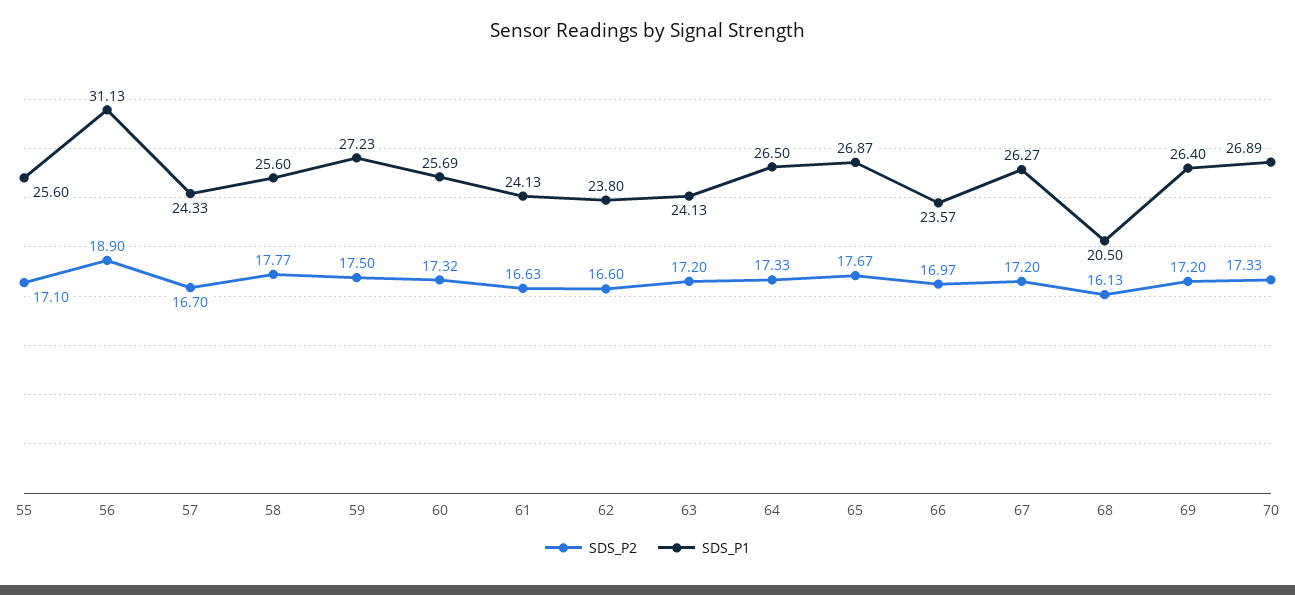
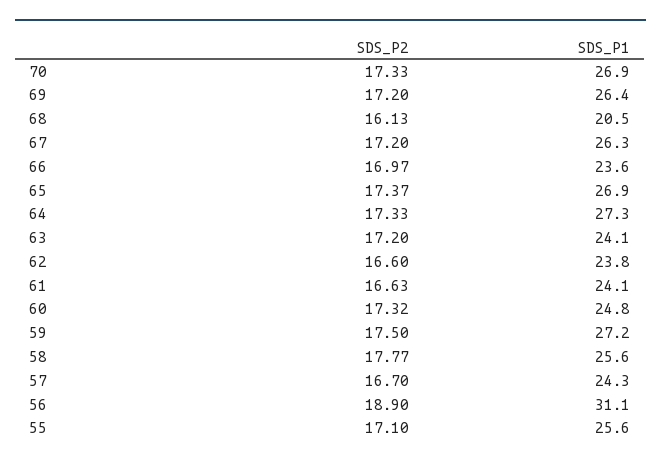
SDS_P1, 60: 25.69 -> 24.8
SDS_P1, 64: 26.5 -> 27.3
SDS_P2, 65: 17.67 -> 17.37

